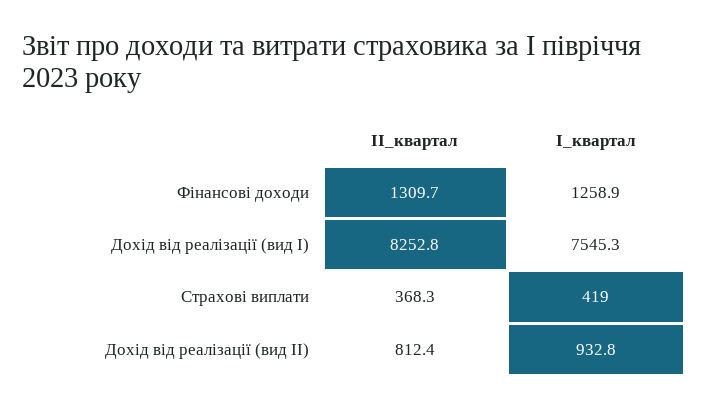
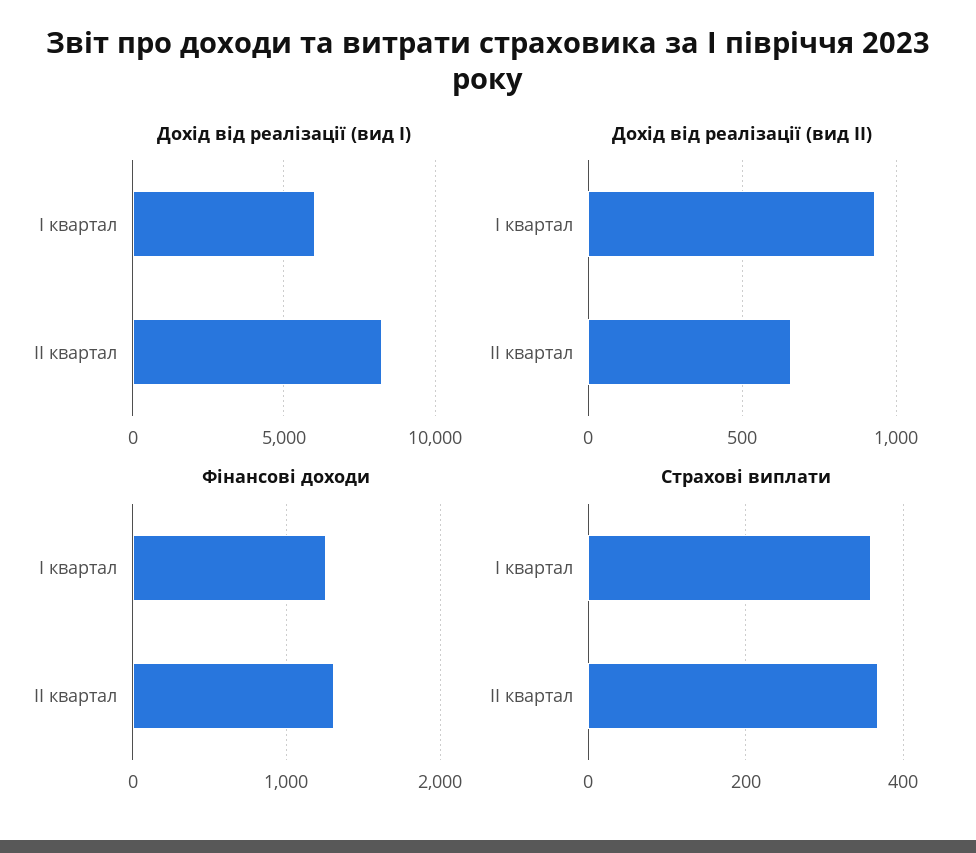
Дохід від реалізації (вид I), I_квартал: 7545.3 -> 6000
Страхові виплати, I_квартал: 419 -> 360
Дохід від реалізації (вид II), II_квартал: 812.4 -> 650

